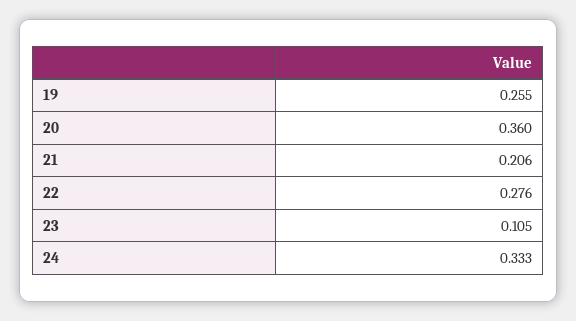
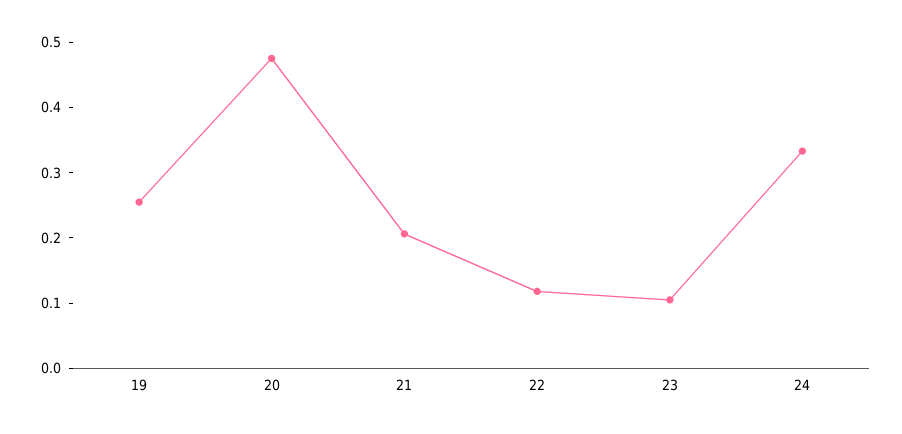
20: 0.36 -> 0.48
22: 0.276 -> 0.12

